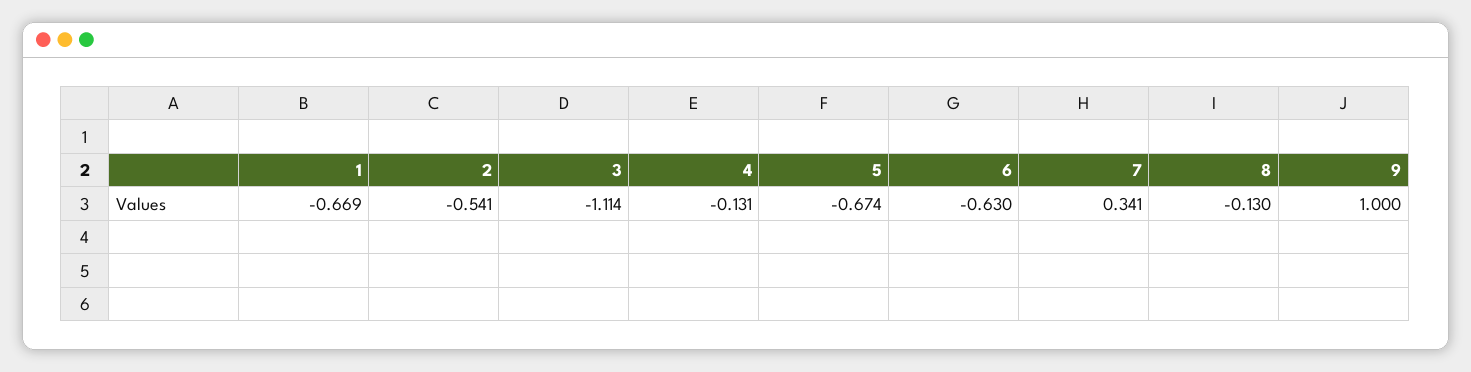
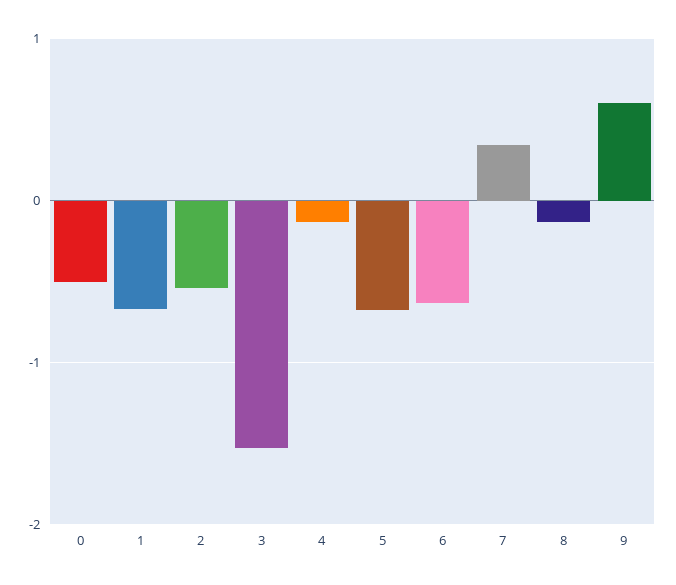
3: -1.114 -> -1.5
9: 1 -> 0.6
0: none -> -0.5

